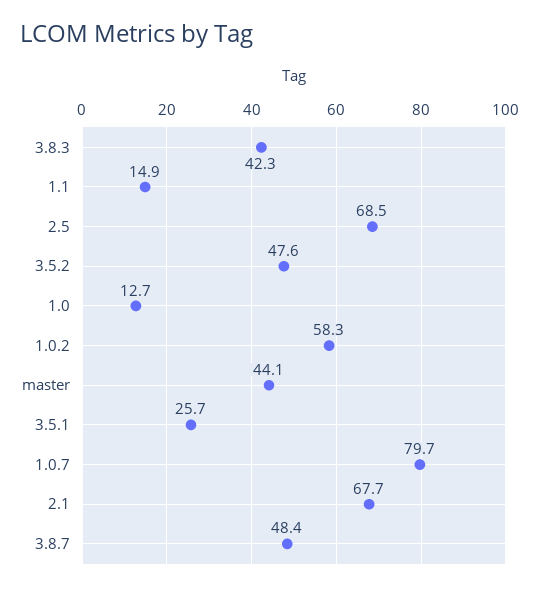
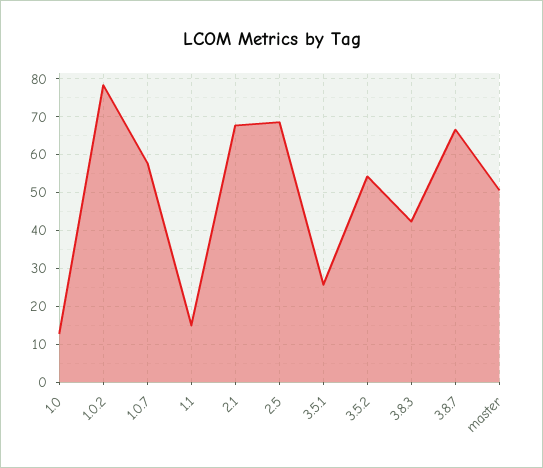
3.5.2: 47.6 -> 54
1.0.2: 58.3 -> 78
master: 44.1 -> 50
1.0.7: 79.7 -> 58
3.8.7: 48.4 -> 66

